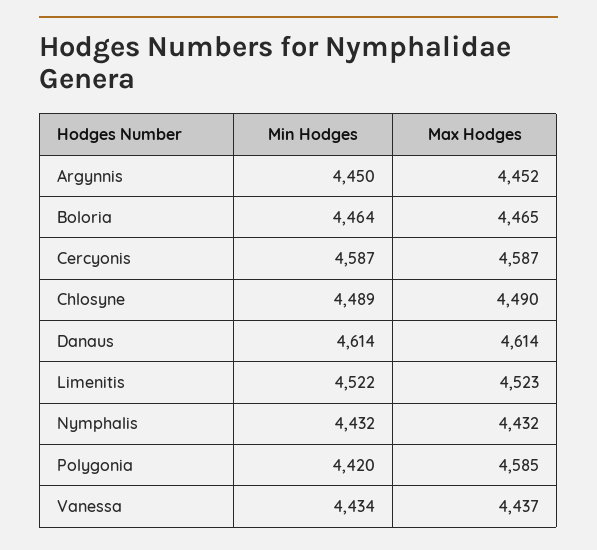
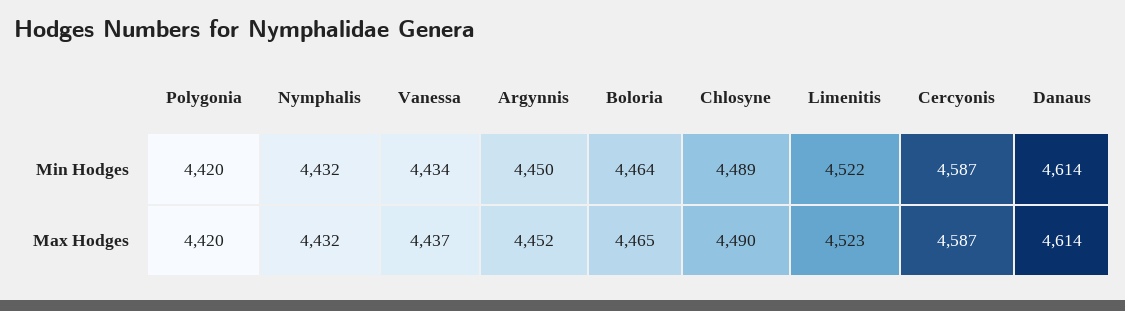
Max Hodges, Polygonia: 4585 -> 4420

